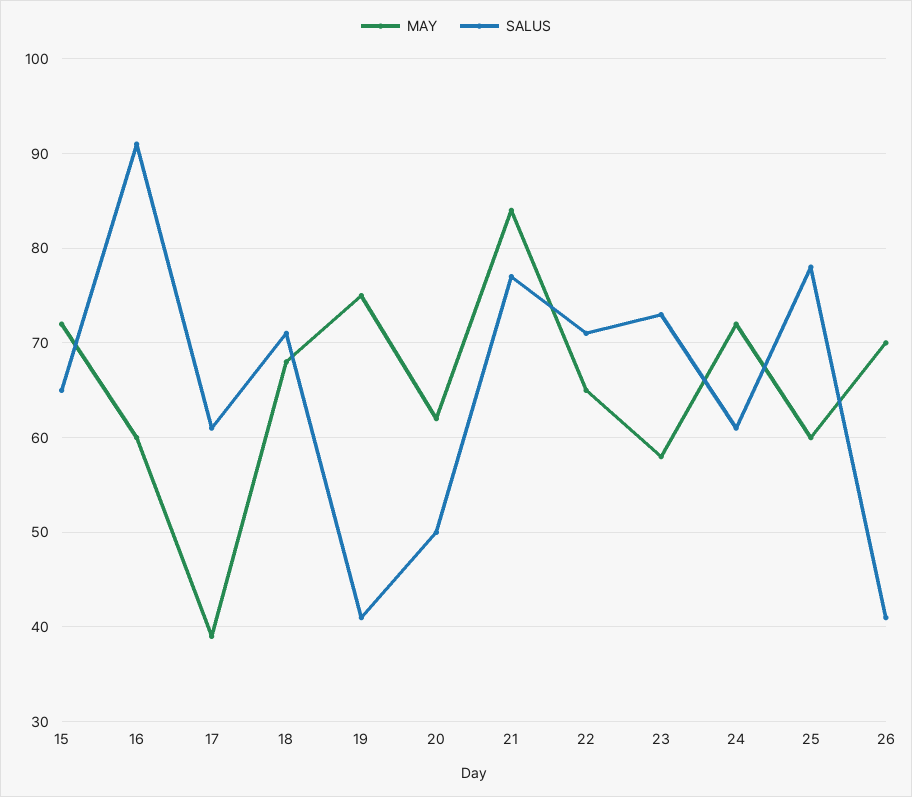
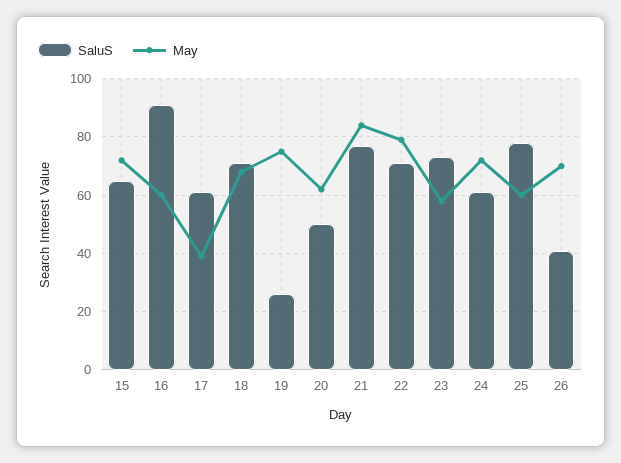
SALUS, 19: 41 -> 25
MAY, 22: 65 -> 80

